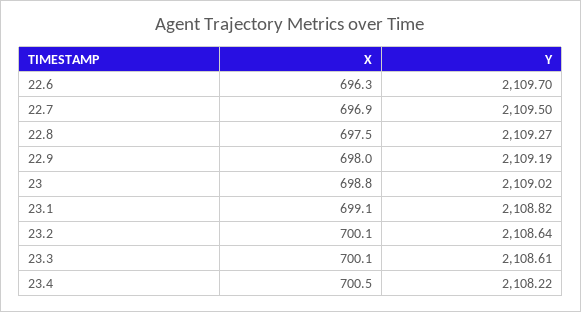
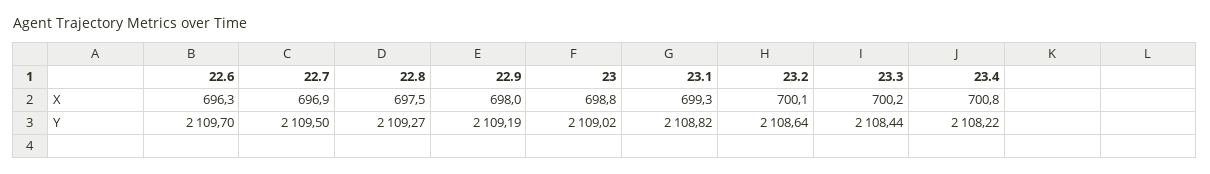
X, 23.1: 699.1 -> 699.3
X, 23.3: 700.1 -> 700.2
Y, 23.3: 2108.61 -> 2108.44
X, 23.4: 700.5 -> 700.8

